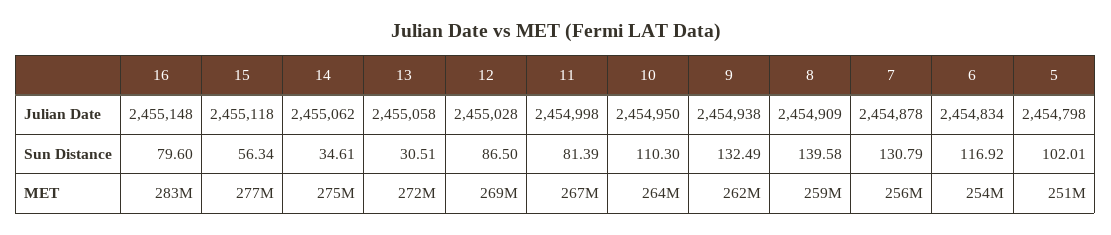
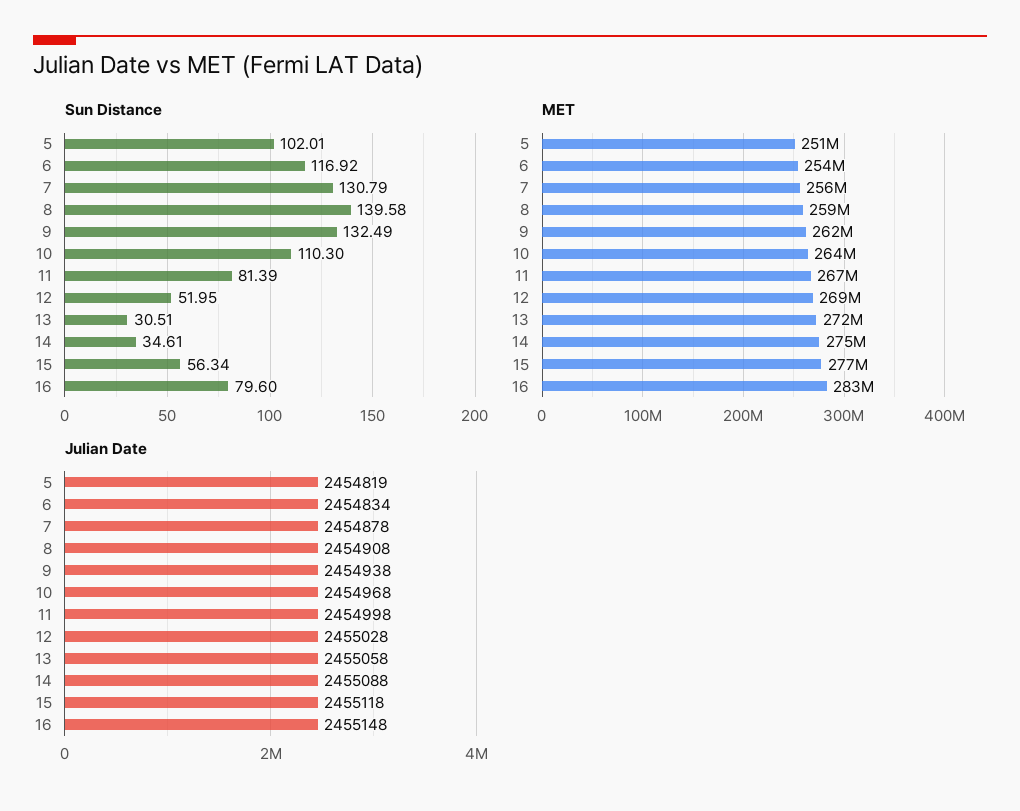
Julian Date, 14: 2455062 -> 2455088
Julian Date, 10: 2454950 -> 2454968
Julian Date, 8: 2454909 -> 2454908
Julian Date, 5: 2454798 -> 2454819
Sun Distance, 12: 86.5 -> 51.95

